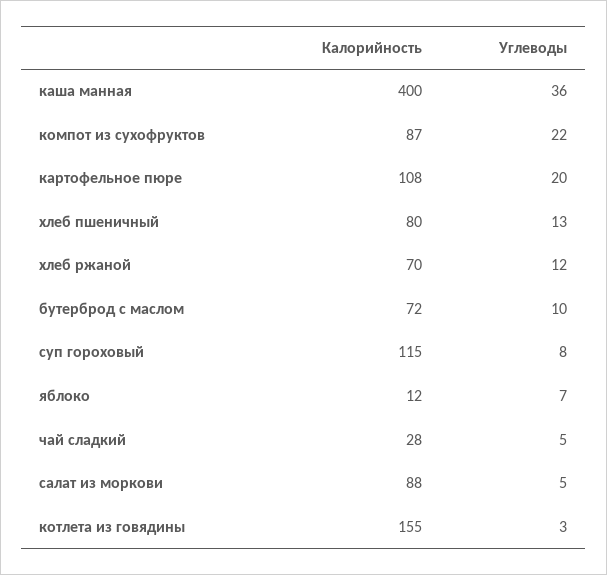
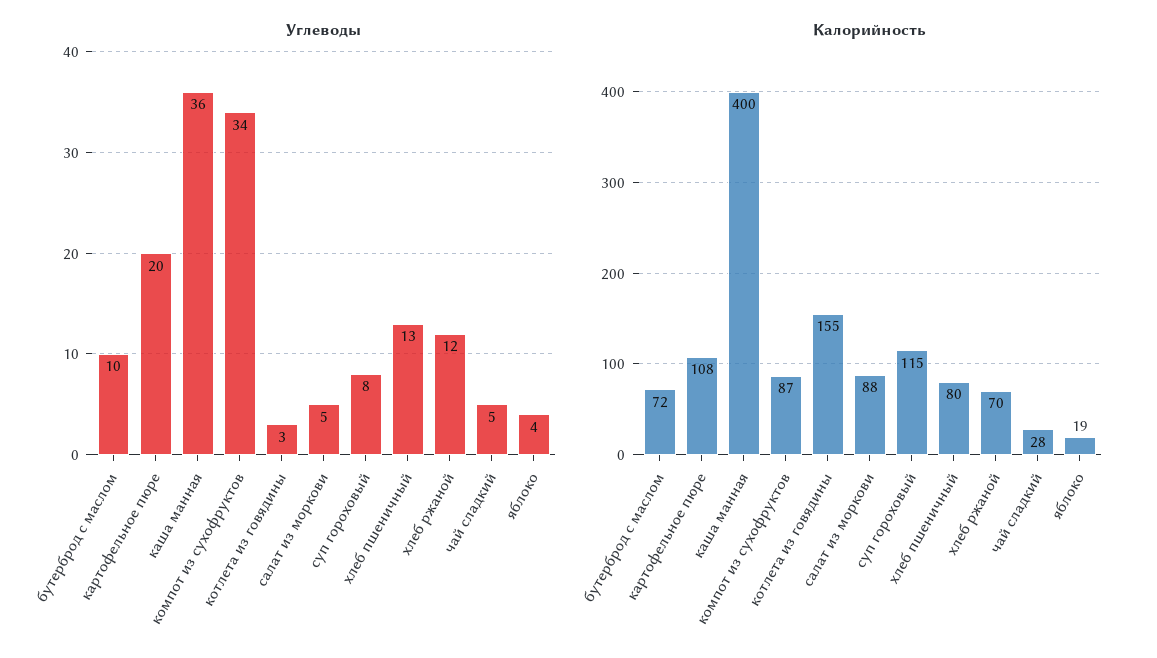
Углеводы, компот из сухофруктов: 22 -> 34
Калорийность, яблоко: 12 -> 19
Углеводы, яблоко: 7 -> 4

